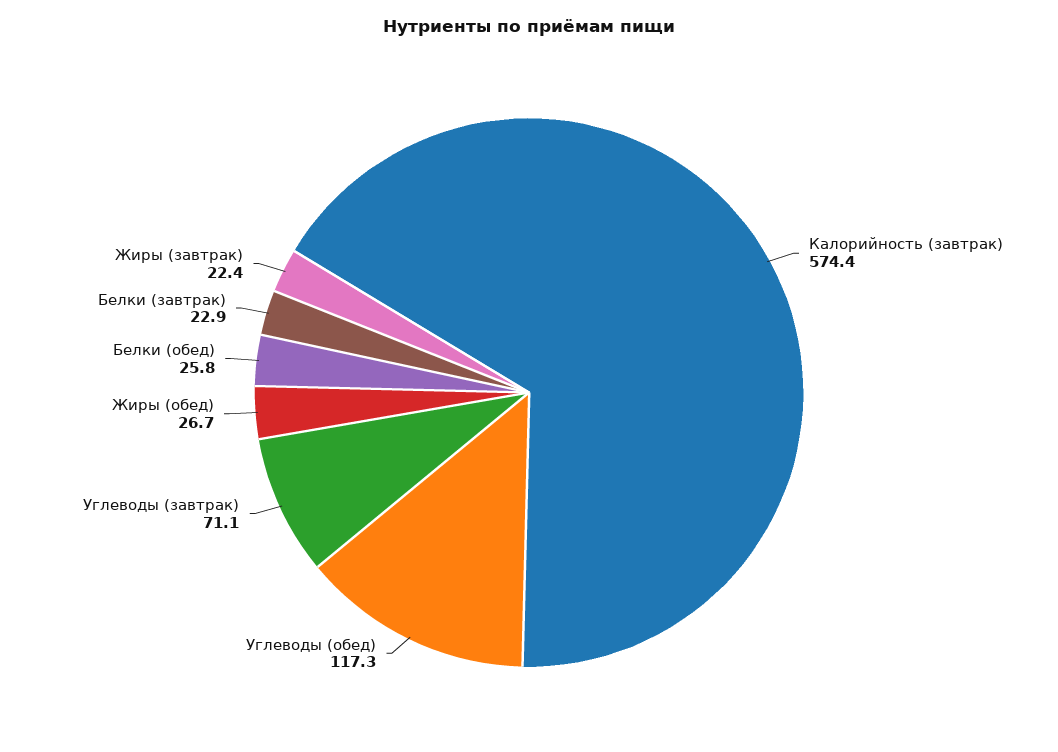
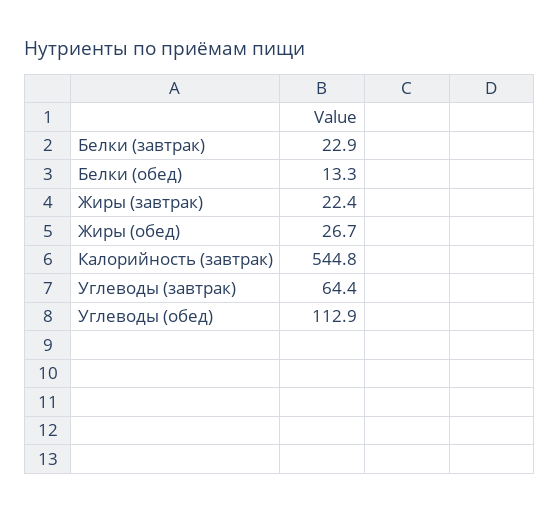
Калорийность (завтрак): 574.4 -> 544.8
Углеводы (обед): 117.3 -> 112.9
Углеводы (завтрак): 71.1 -> 64.4
Белки (обед): 25.8 -> 13.3

